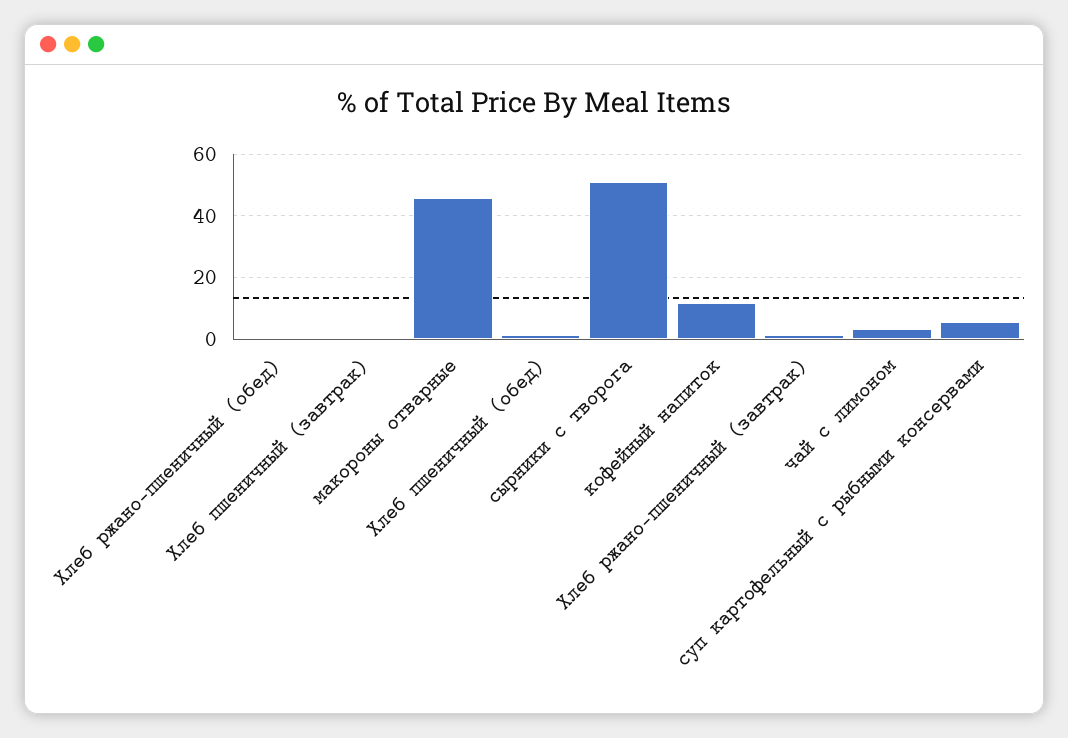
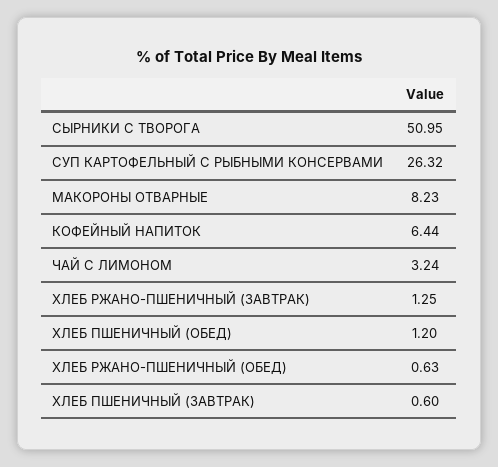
макороны отварные: 46 -> 8.23
кофейный напиток: 12 -> 6.44
суп картофельный с рыбными консервами: 6 -> 26.32

